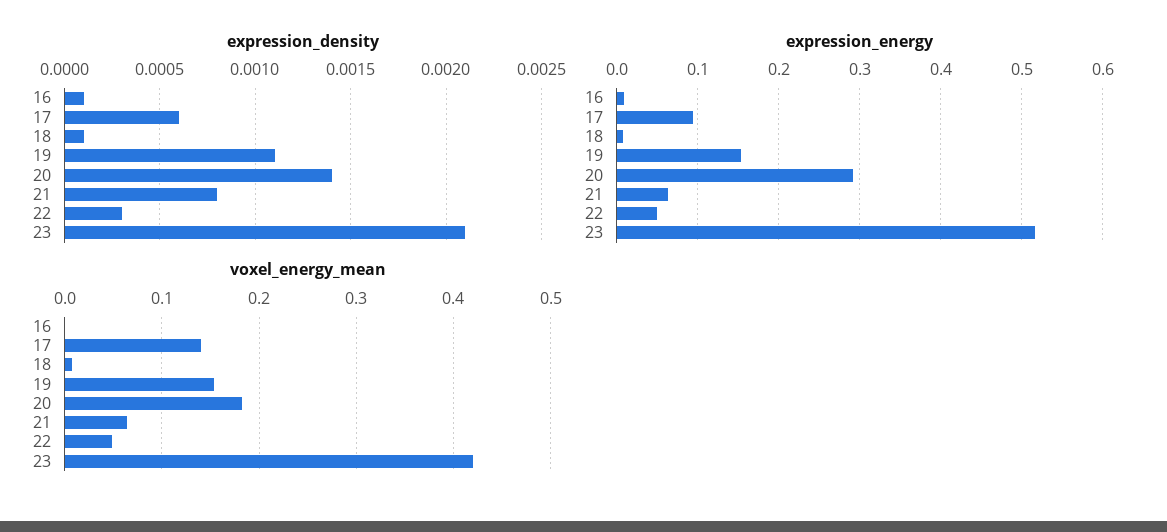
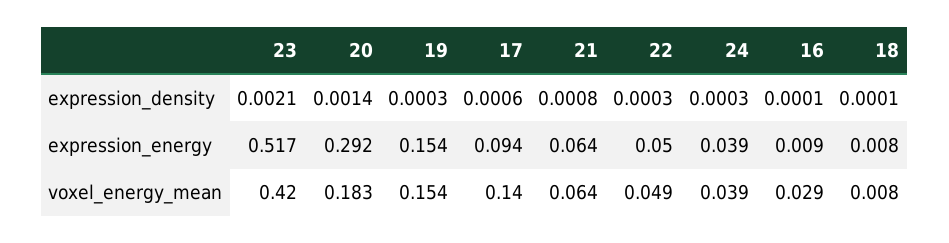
expression_density, 19: 0.0011 -> 0.0003
voxel_energy_mean, 16: 0 -> 0.029
expression_density, 24: none -> 0.0003
expression_energy, 24: none -> 0.039
voxel_energy_mean, 24: none -> 0.039

